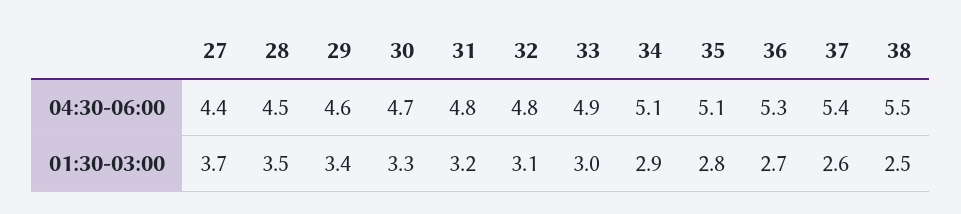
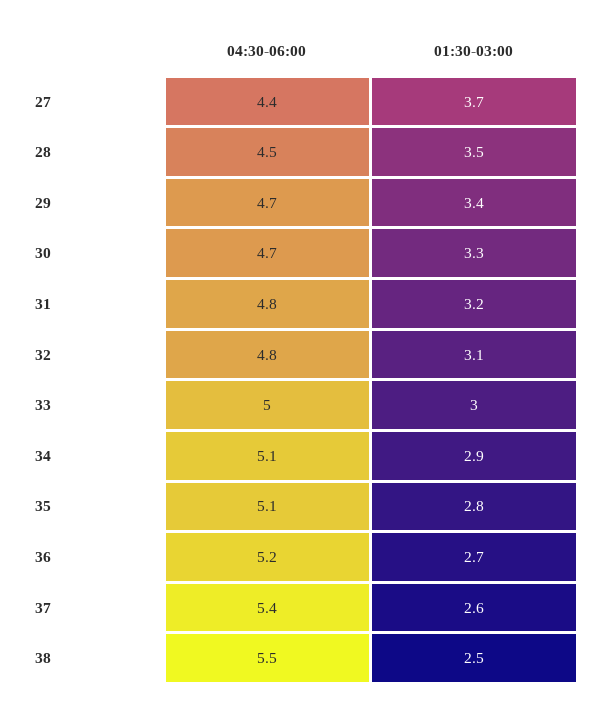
29, 04:30-06:00: 4.6 -> 4.7
33, 04:30-06:00: 4.9 -> 5
36, 04:30-06:00: 5.3 -> 5.2

